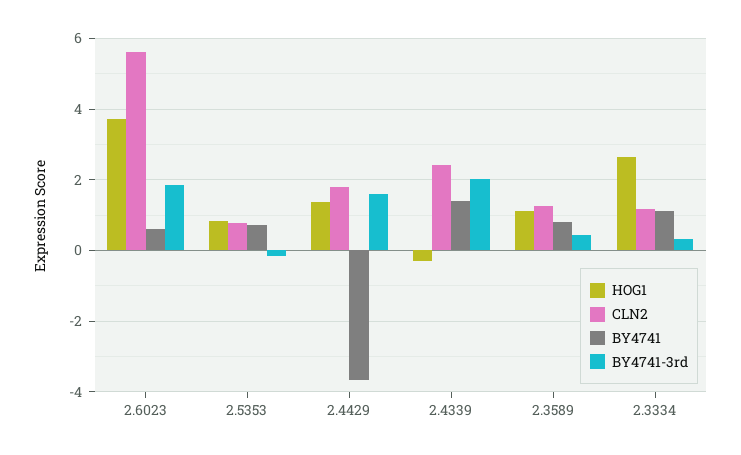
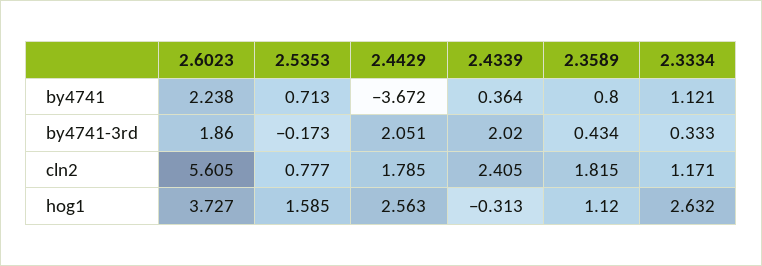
BY4741, 2.6023: 0.6 -> 2.238
HOG1, 2.5353: 0.8 -> 1.585
HOG1, 2.4429: 1.4 -> 2.563
BY4741-3rd, 2.4429: 1.6 -> 2.051
BY4741, 2.4339: 1.4 -> 0.364
CLN2, 2.3589: 1.2 -> 1.815

